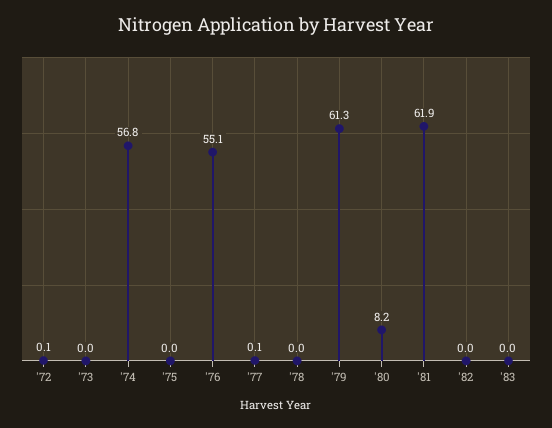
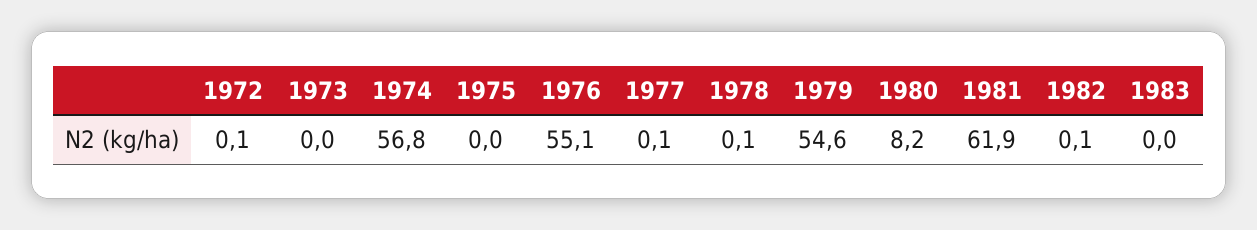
'78: 0 -> 0.1
'79: 61.3 -> 54.6
'82: 0 -> 0.1

